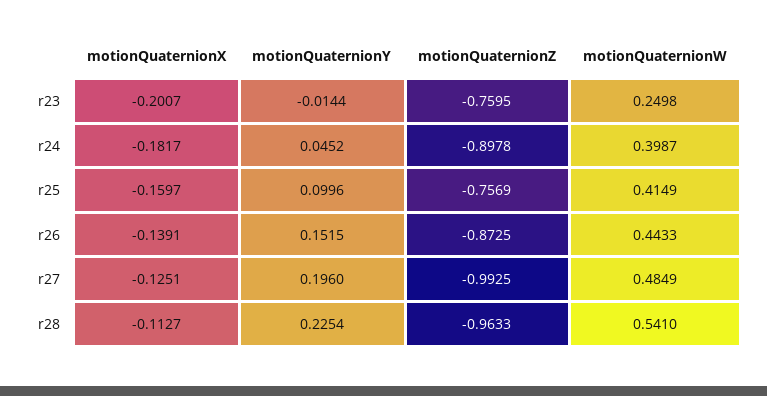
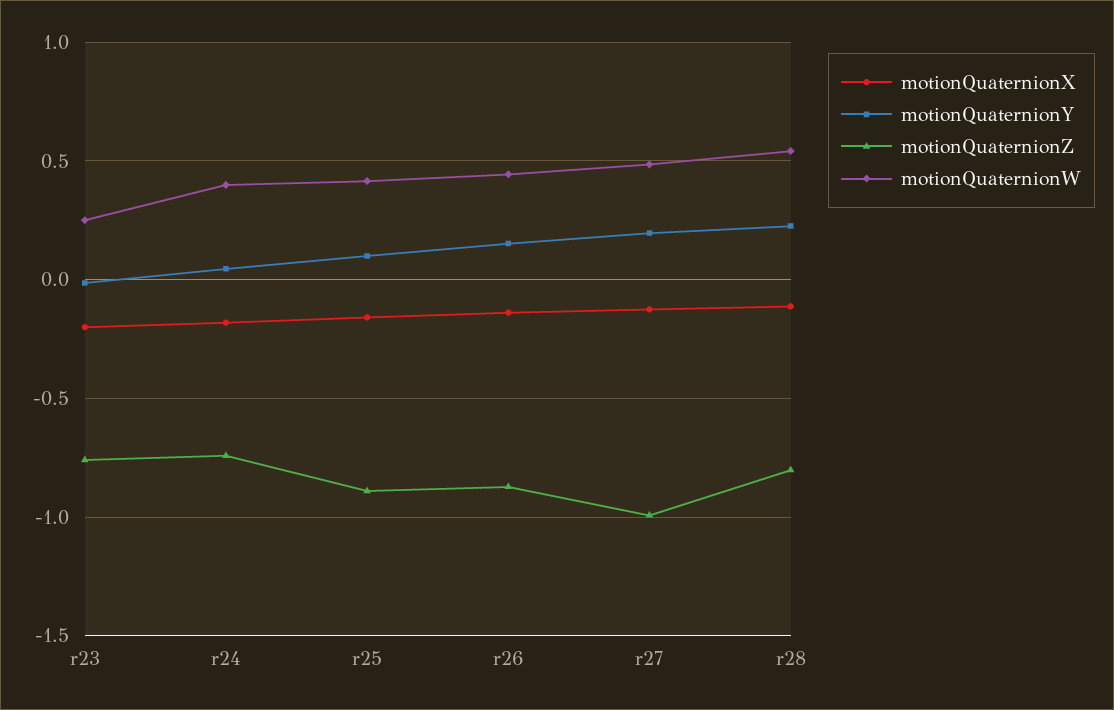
motionQuaternionZ, r24: -0.8978 -> -0.75
motionQuaternionZ, r25: -0.7569 -> -0.9
motionQuaternionZ, r28: -0.9633 -> -0.8

